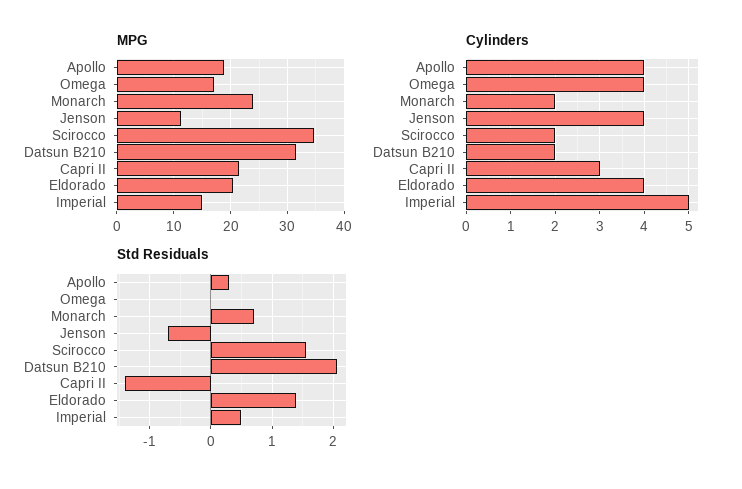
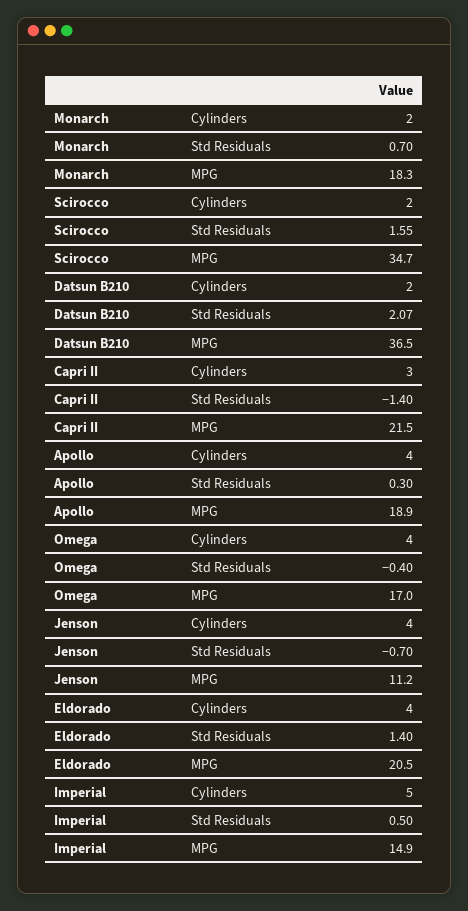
MPG, Monarch: 24 -> 18.3
MPG, Datsun B210: 32 -> 36.5
Std Residuals, Omega: 0 -> -0.4

